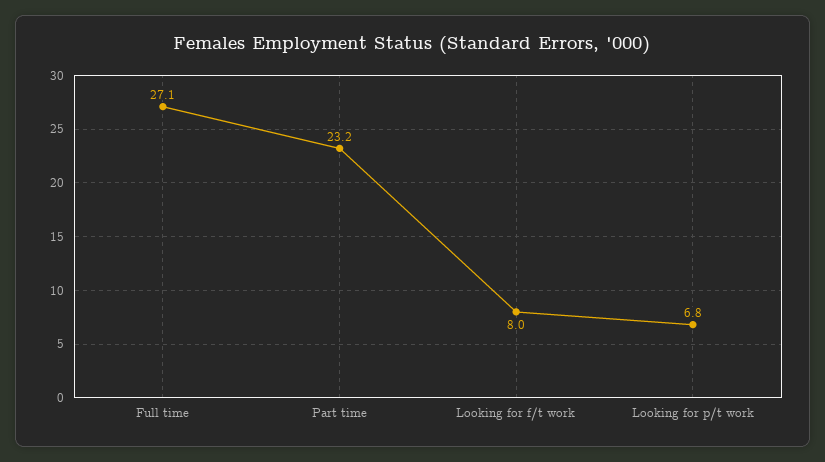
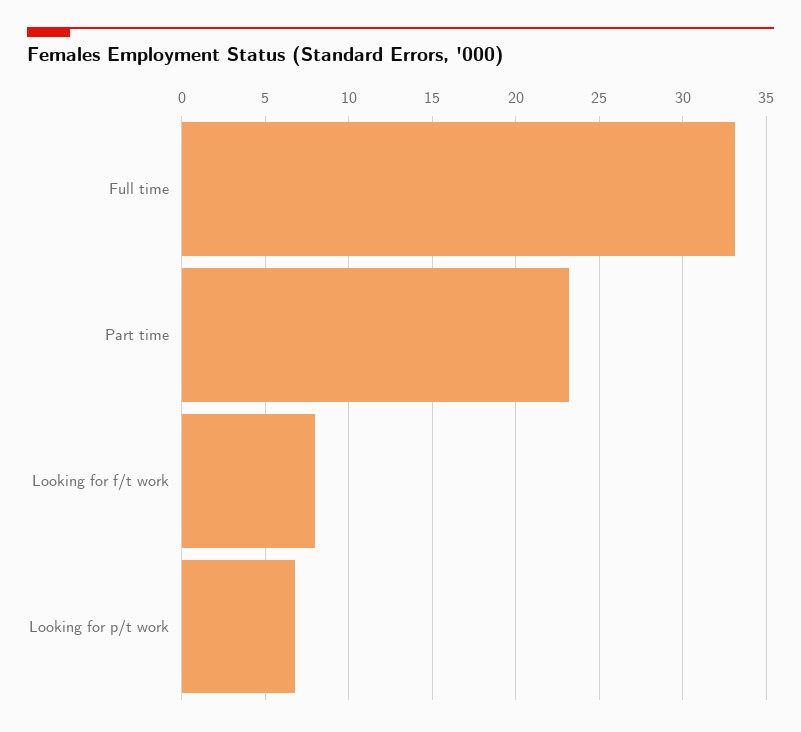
Full time: 27.1 -> 33

